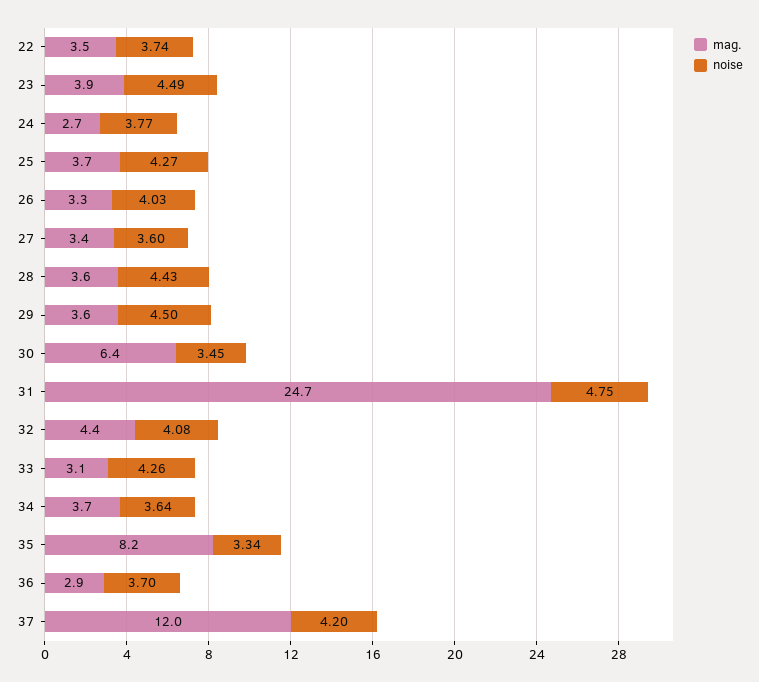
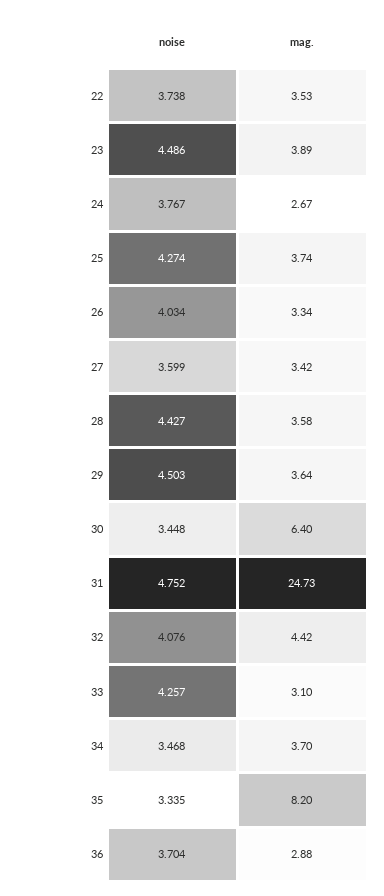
noise, 34: 3.64 -> 3.468
mag., 37: 12 -> none
noise, 37: 4.2 -> none

